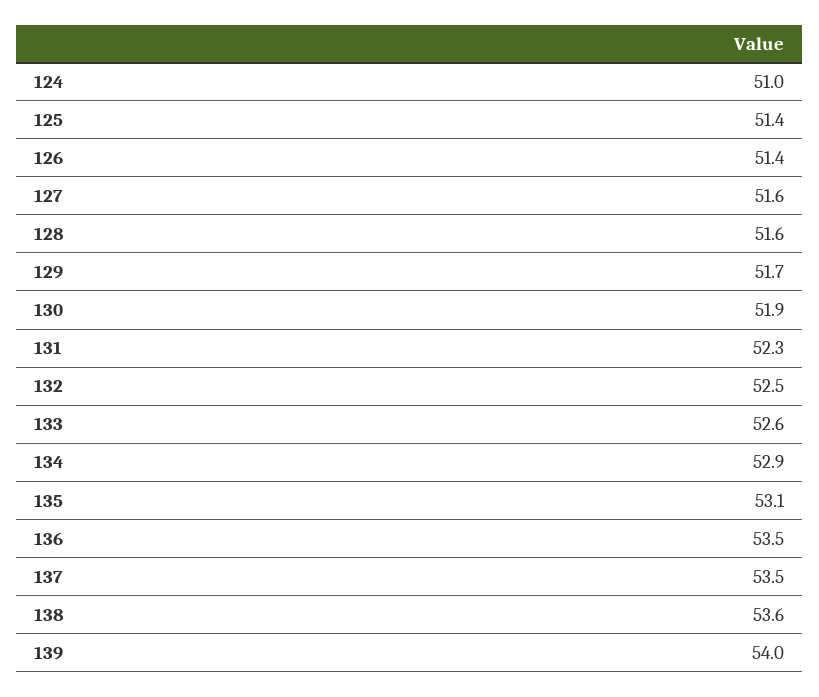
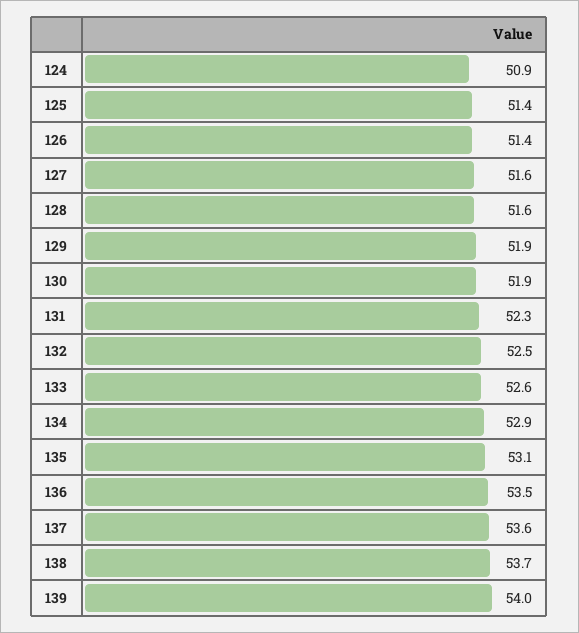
124: 51 -> 50.9
129: 51.7 -> 51.9
137: 53.5 -> 53.6
138: 53.6 -> 53.7

